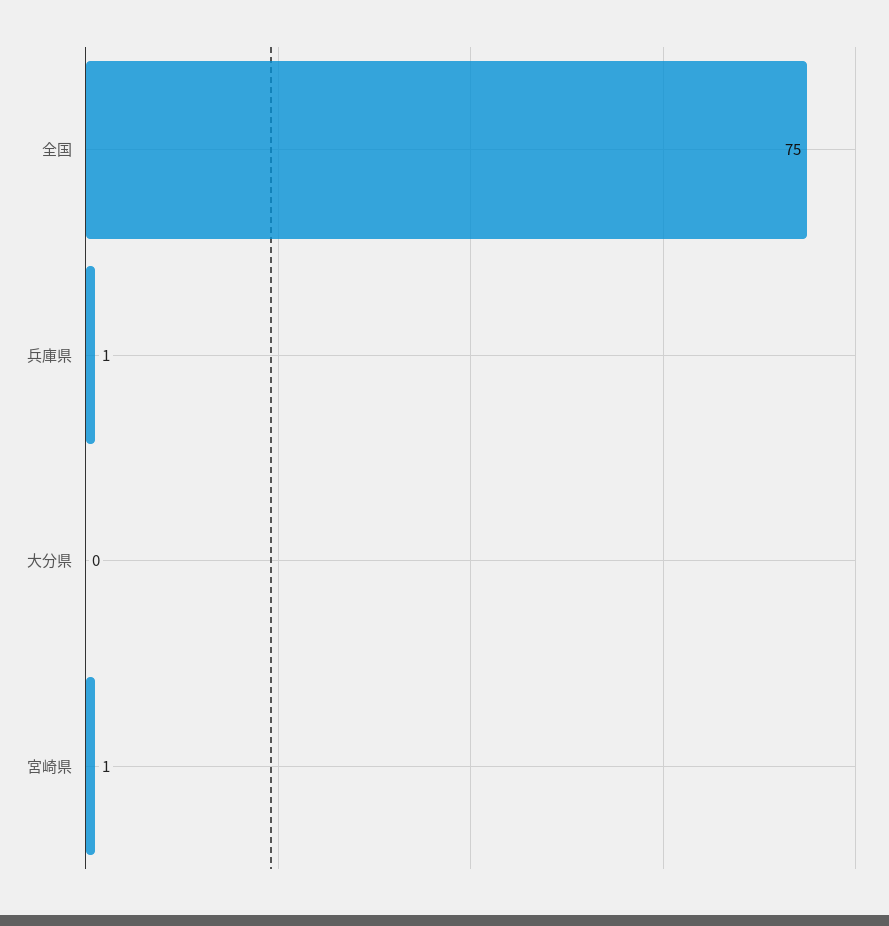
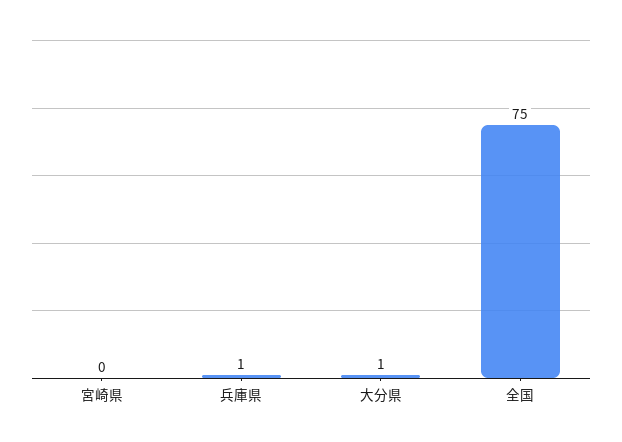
大分県: 0 -> 1
宮崎県: 1 -> 0

